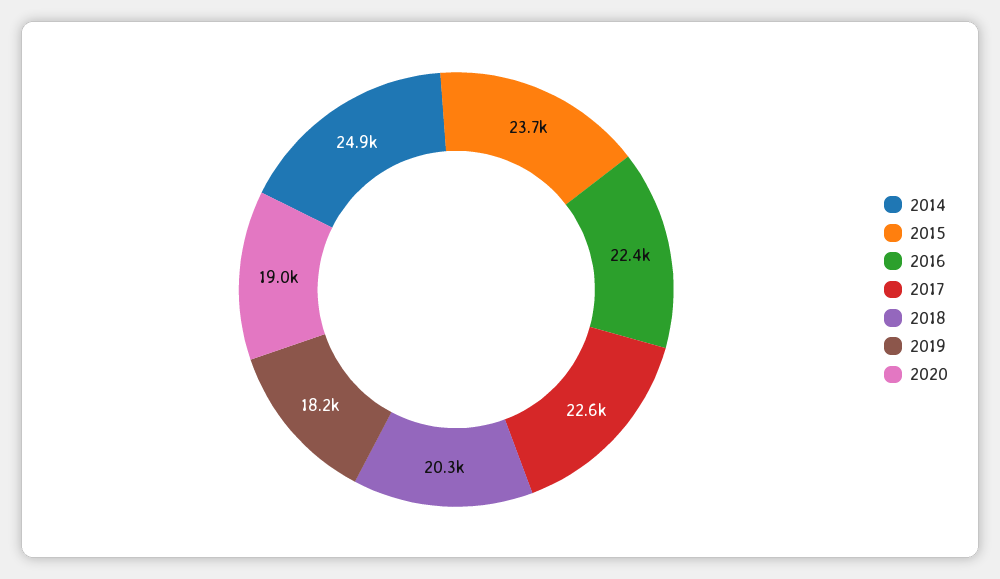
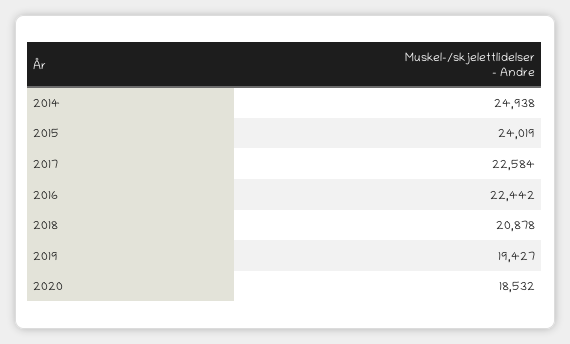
2015: 23700 -> 24019
2018: 20300 -> 20878
2019: 18200 -> 19427
2020: 19000 -> 18532

